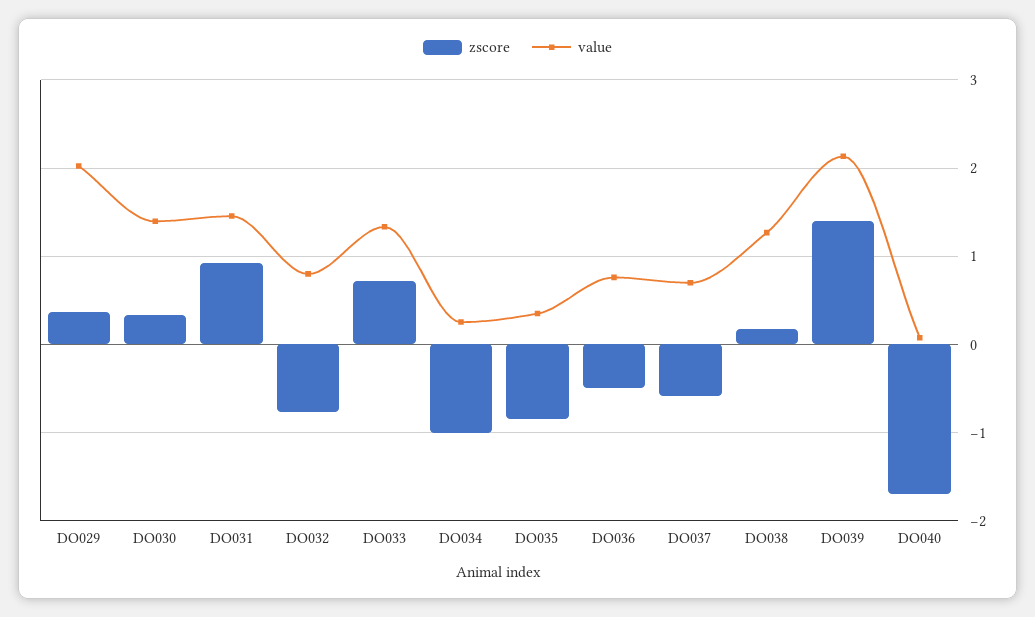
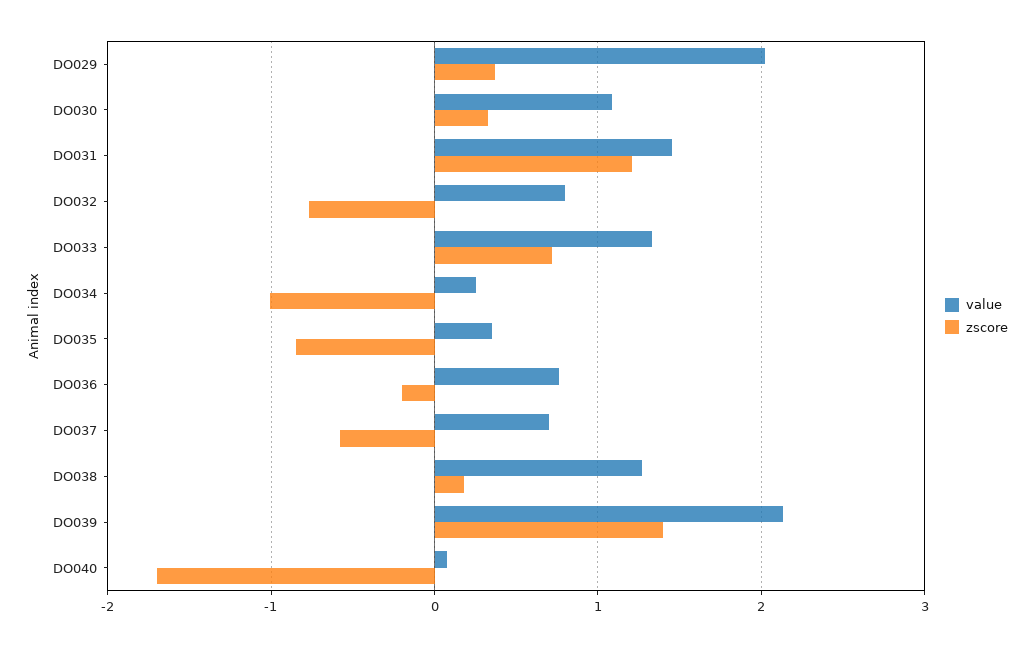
value, DO030: 1.4 -> 1.1
zscore, DO031: 0.9 -> 1.2
zscore, DO036: -0.5 -> -0.2

